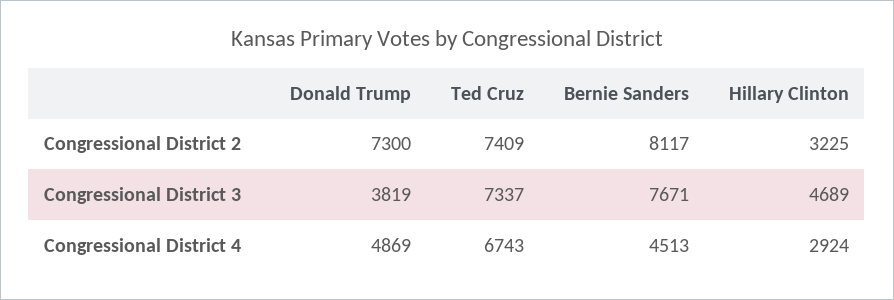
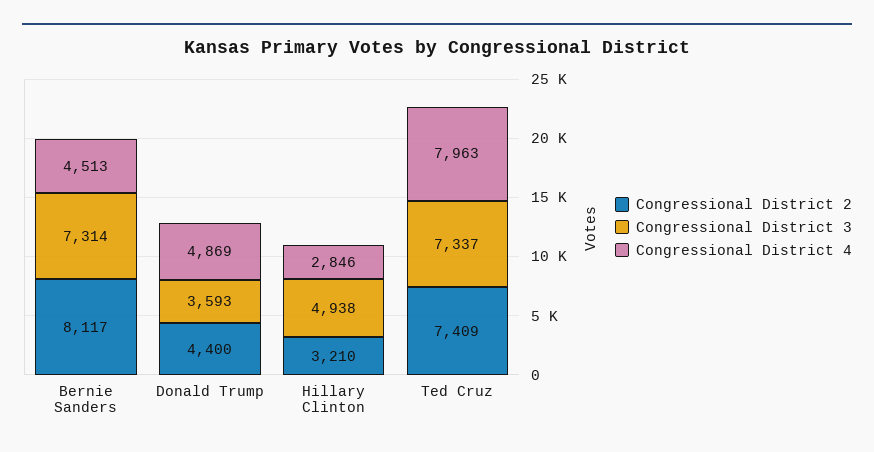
Congressional District 2, Donald Trump: 7300 -> 4400
Congressional District 2, Hillary Clinton: 3225 -> 3210
Congressional District 3, Donald Trump: 3819 -> 3593
Congressional District 3, Bernie Sanders: 7671 -> 7314
Congressional District 3, Hillary Clinton: 4689 -> 4938
Congressional District 4, Ted Cruz: 6743 -> 7963
Congressional District 4, Hillary Clinton: 2924 -> 2846

